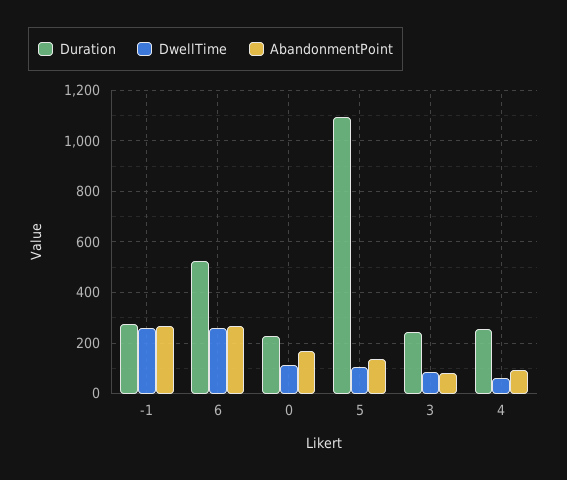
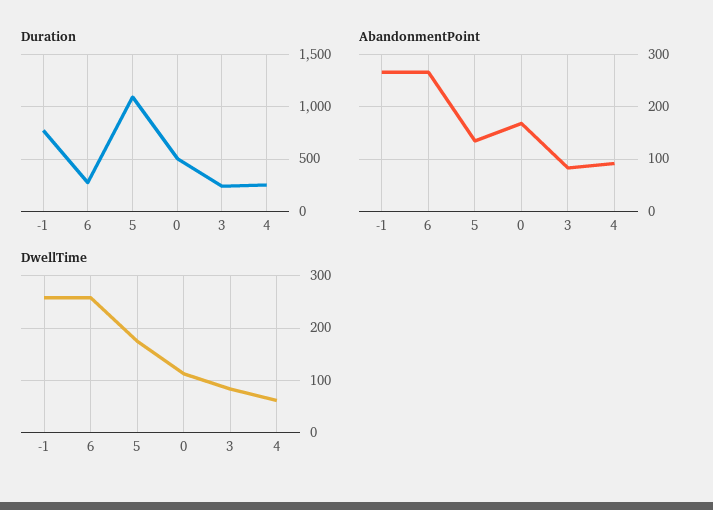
Duration, -1: 275 -> 800
Duration, 6: 525 -> 300
Duration, 0: 225 -> 500
DwellTime, 5: 100 -> 180

